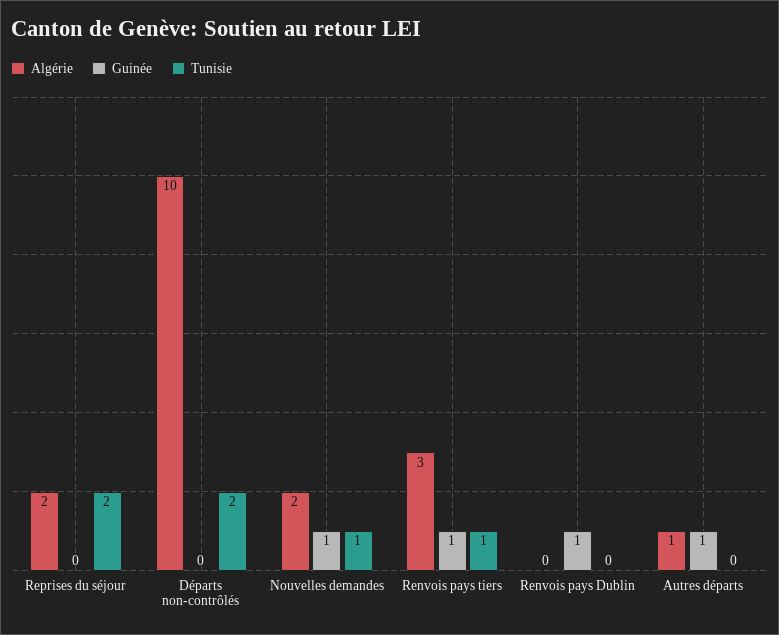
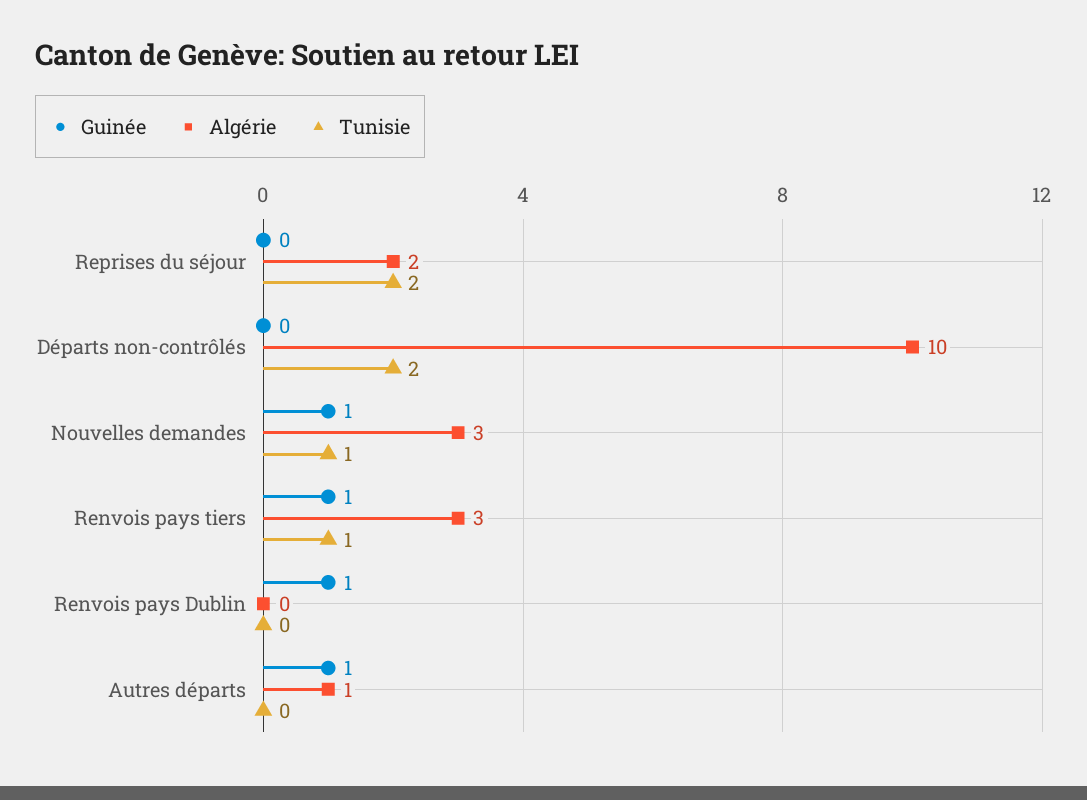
Algérie, Nouvelles demandes: 2 -> 3

